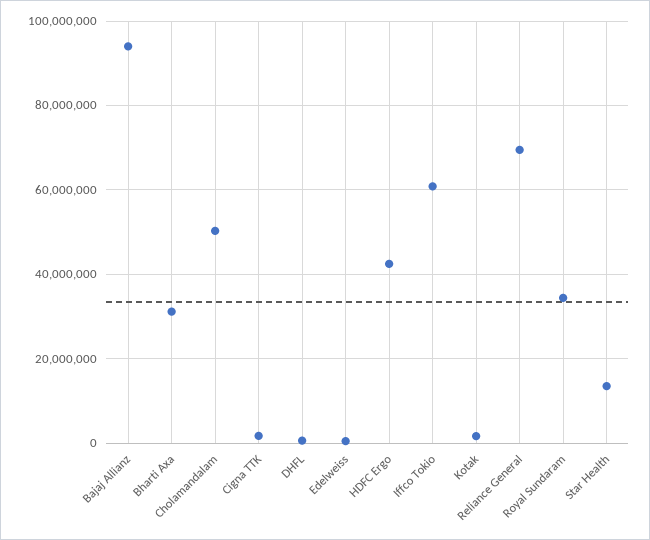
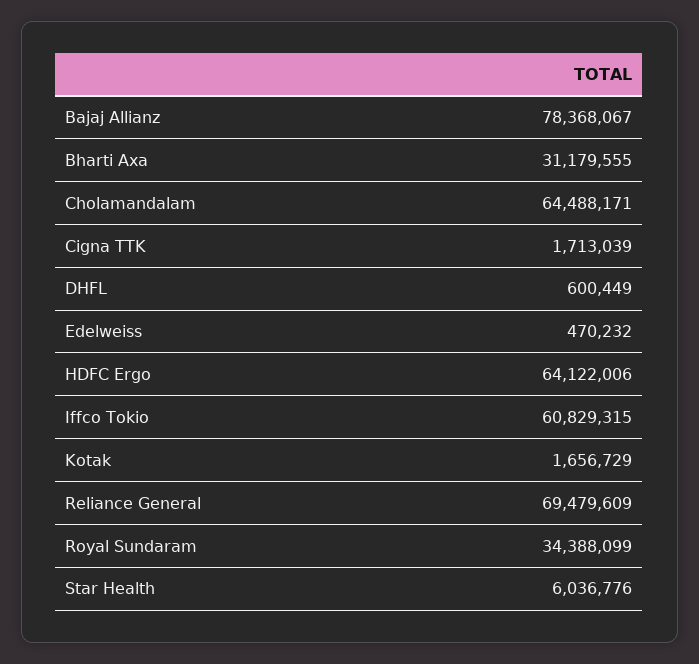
Bajaj Allianz: 94000000 -> 78368067
Cholamandalam: 50000000 -> 64488171
HDFC Ergo: 42000000 -> 64122006
Star Health: 14000000 -> 6036776

